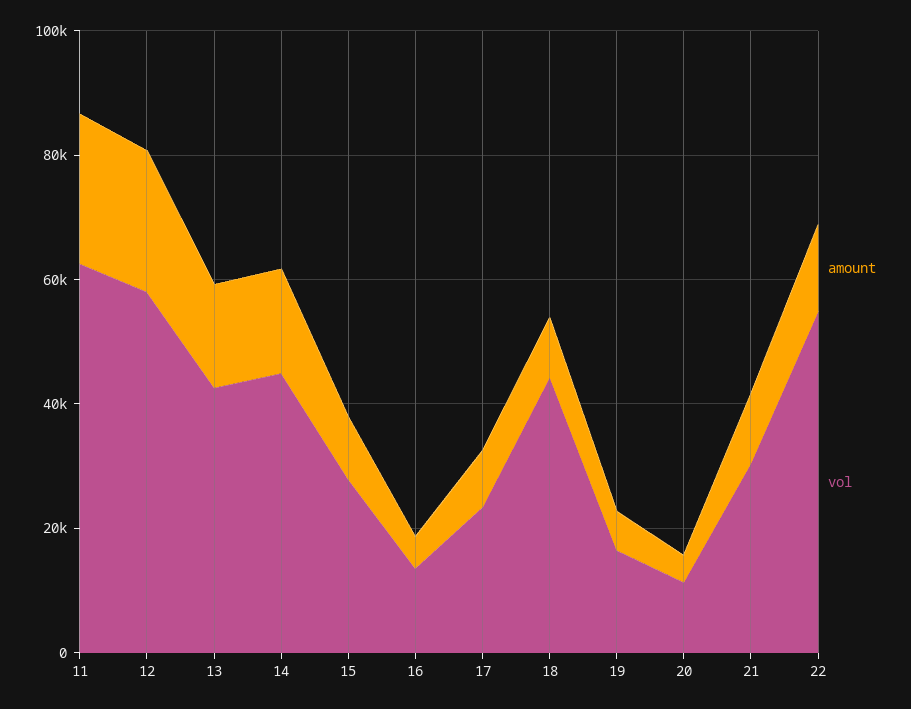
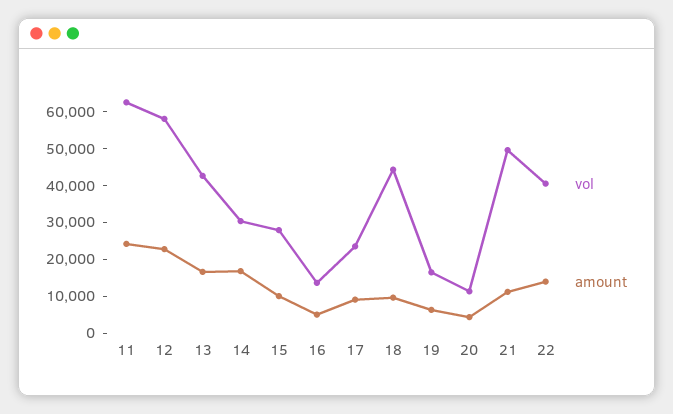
vol, 14: 45000 -> 30000
vol, 21: 30000 -> 50000
vol, 22: 55000 -> 40000

